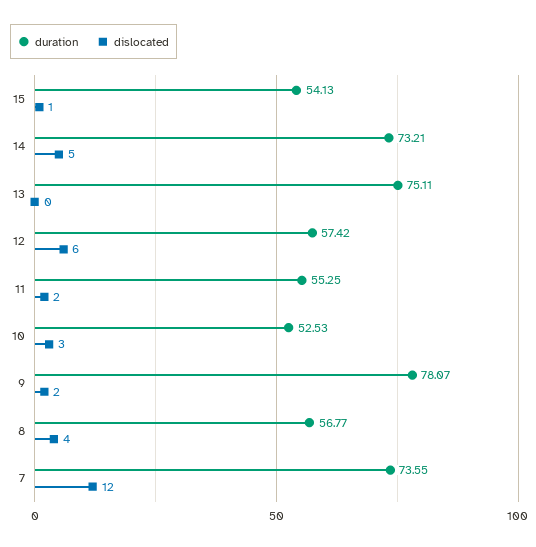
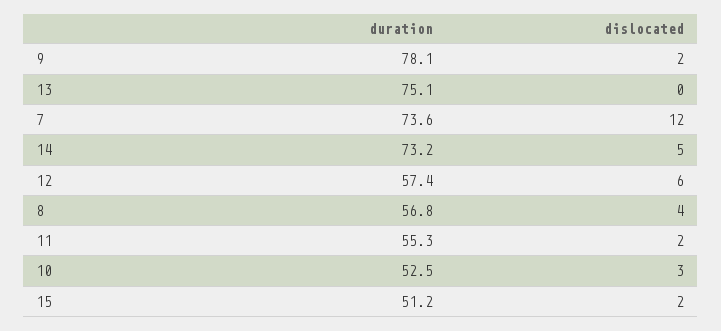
duration, 15: 54.13 -> 51.2
dislocated, 15: 1 -> 2

